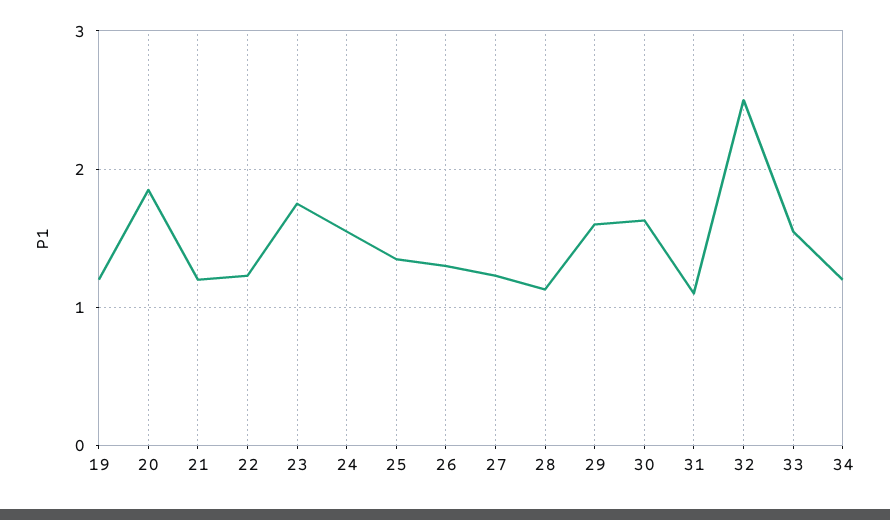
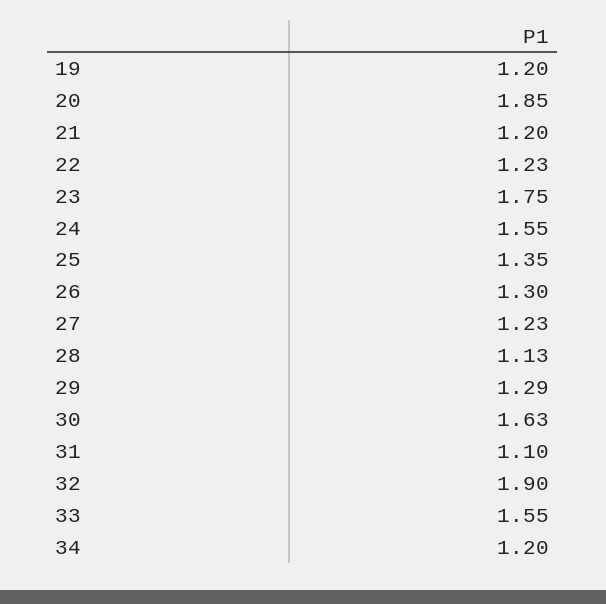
29: 1.6 -> 1.29
32: 2.5 -> 1.9

